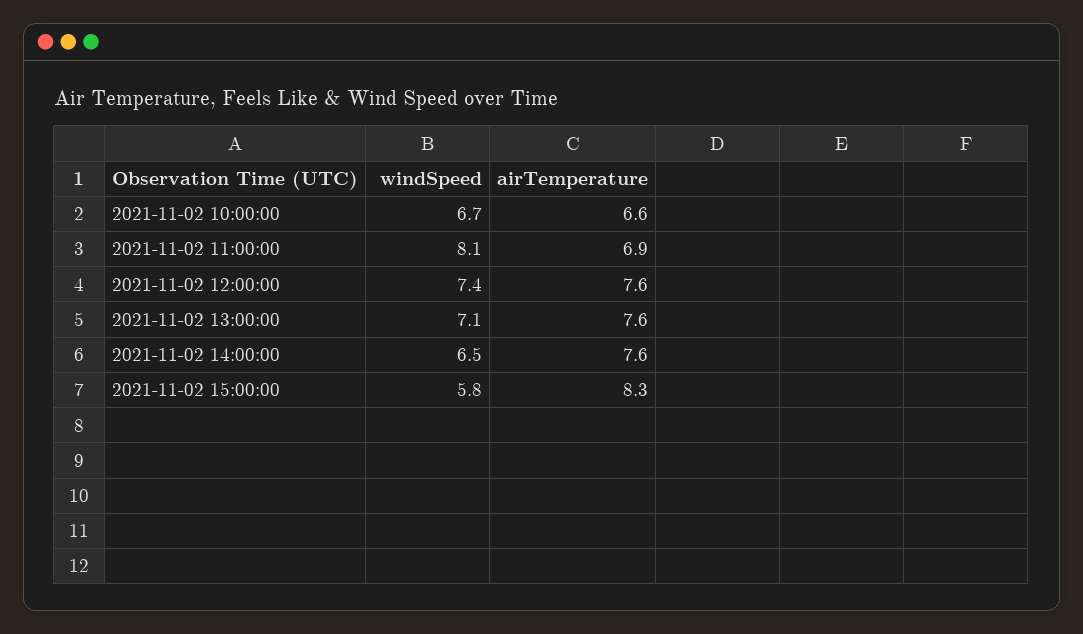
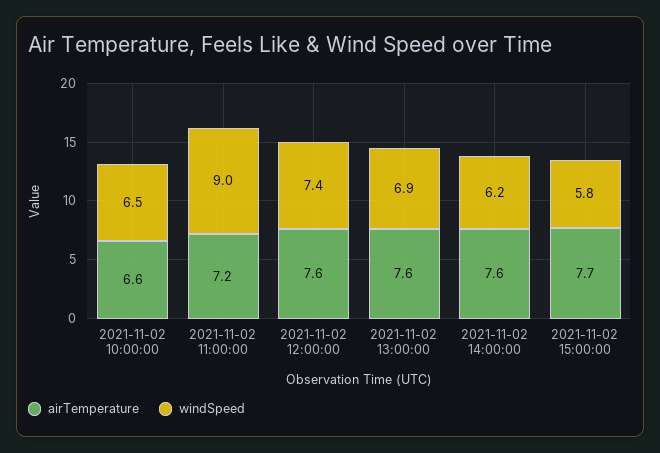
windSpeed, 2021-11-02 10:00:00: 6.7 -> 6.5
windSpeed, 2021-11-02 11:00:00: 8.1 -> 9
airTemperature, 2021-11-02 11:00:00: 6.9 -> 7.2
windSpeed, 2021-11-02 13:00:00: 7.1 -> 6.9
windSpeed, 2021-11-02 14:00:00: 6.5 -> 6.2
airTemperature, 2021-11-02 15:00:00: 8.3 -> 7.7

